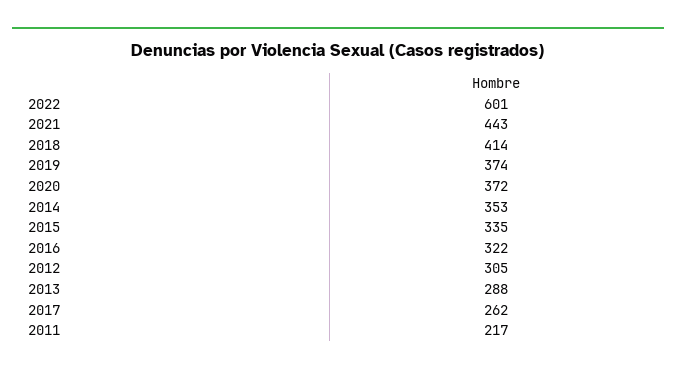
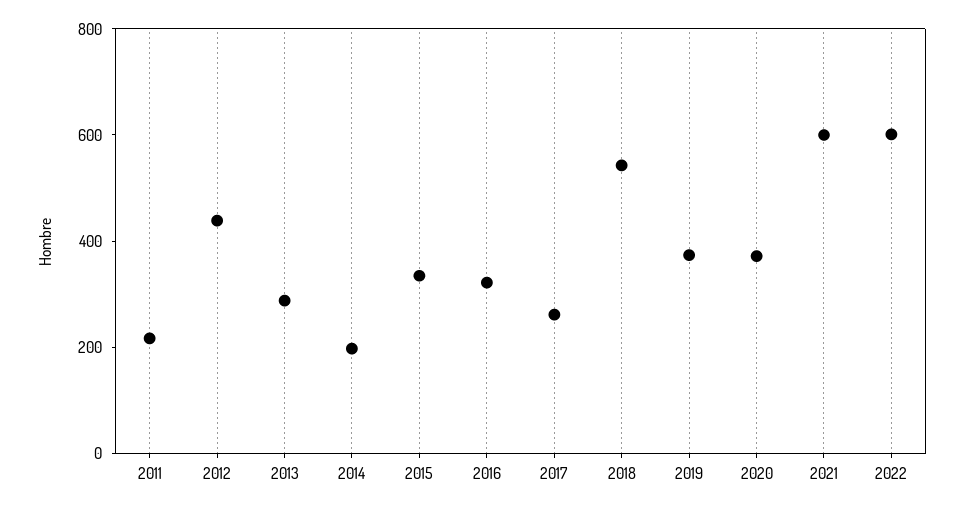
2021: 443 -> 600
2018: 414 -> 550
2014: 353 -> 200
2012: 305 -> 450

